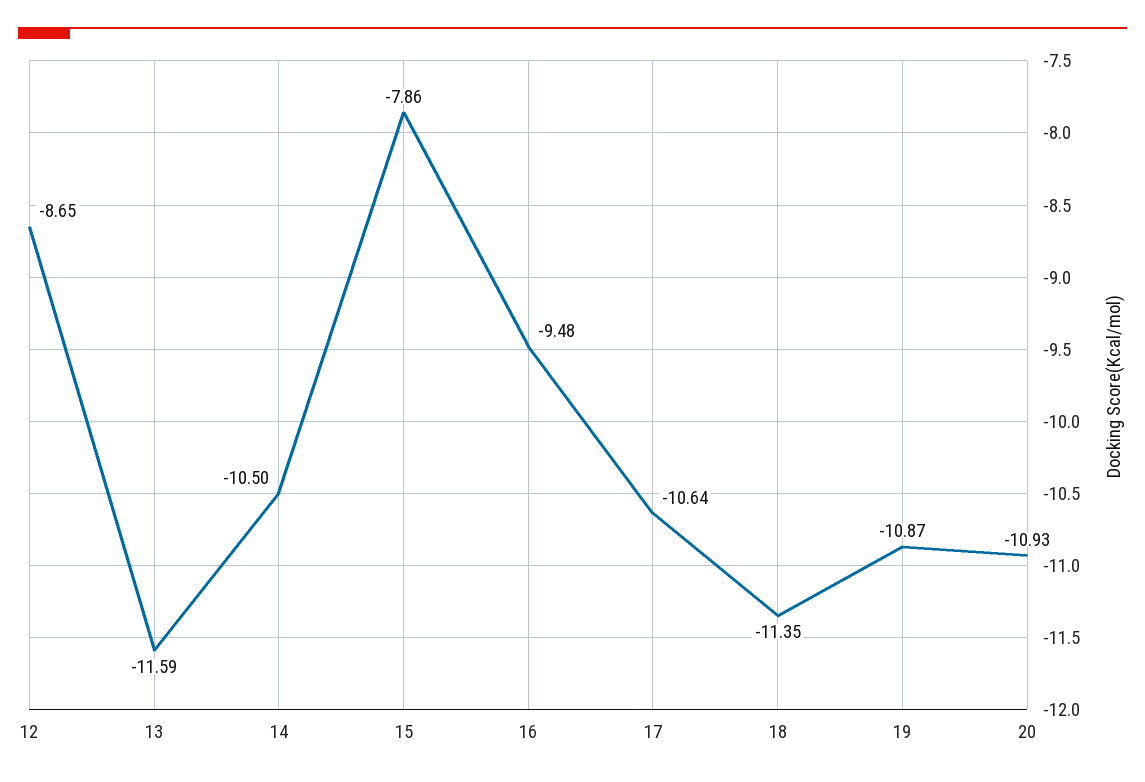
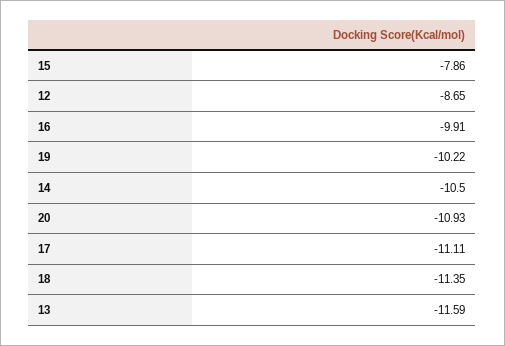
16: -9.48 -> -9.91
17: -10.64 -> -11.11
19: -10.87 -> -10.22

